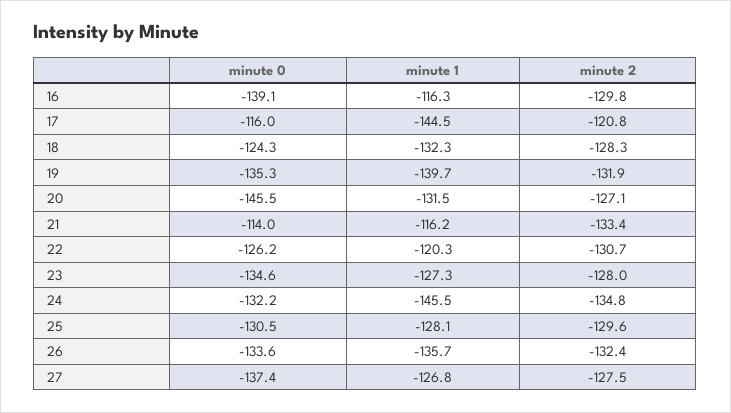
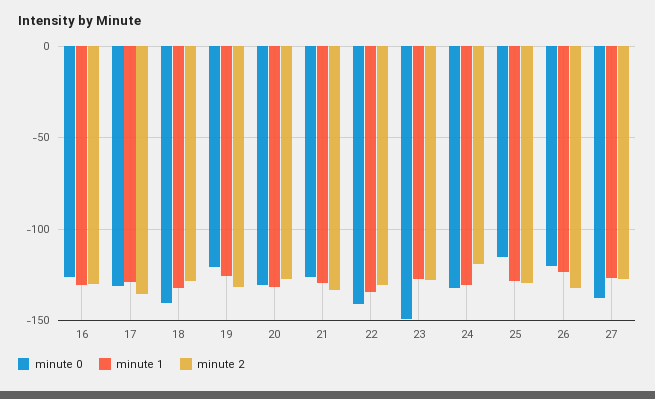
minute 0, 16: -139.1 -> -125
minute 1, 16: -116.3 -> -130
minute 0, 17: -116 -> -130
minute 1, 17: -144.5 -> -130
minute 2, 17: -120.8 -> -135
minute 0, 18: -124.3 -> -140
minute 0, 19: -135.3 -> -120
minute 1, 19: -139.7 -> -125
minute 0, 20: -145.5 -> -130
minute 0, 21: -114 -> -125
minute 1, 21: -116.2 -> -130
minute 0, 22: -126.2 -> -140
minute 1, 22: -120.3 -> -135
minute 0, 23: -134.6 -> -150
minute 1, 24: -145.5 -> -130
minute 2, 24: -134.8 -> -120
minute 0, 25: -130.5 -> -115
minute 0, 26: -133.6 -> -120
minute 1, 26: -135.7 -> -125

